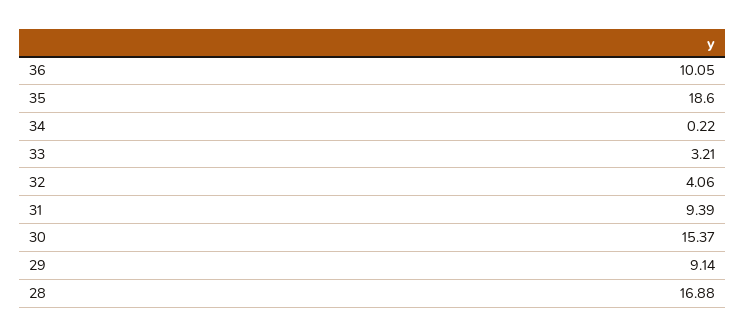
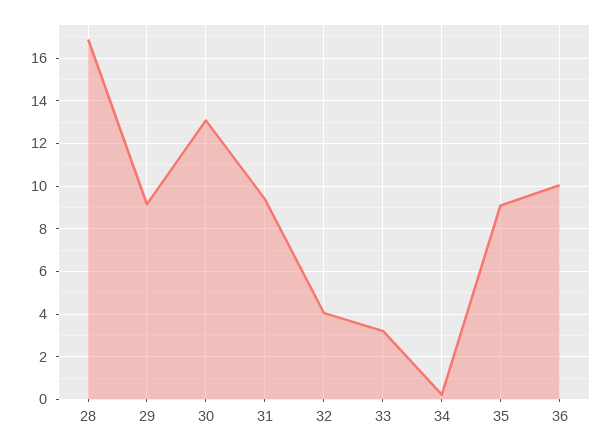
35: 18.6 -> 9
30: 15.37 -> 13

